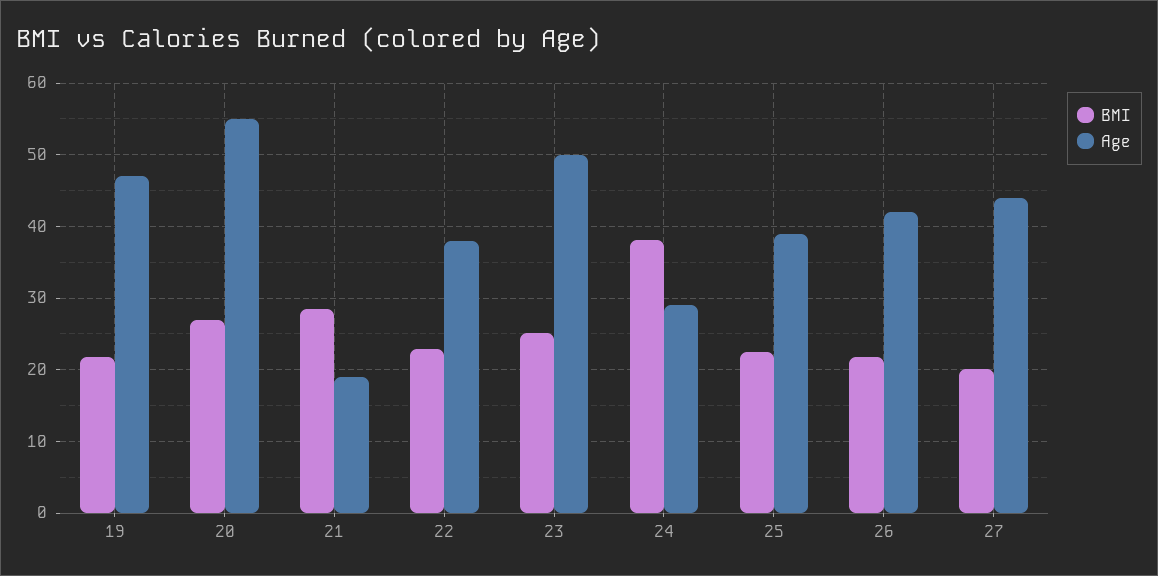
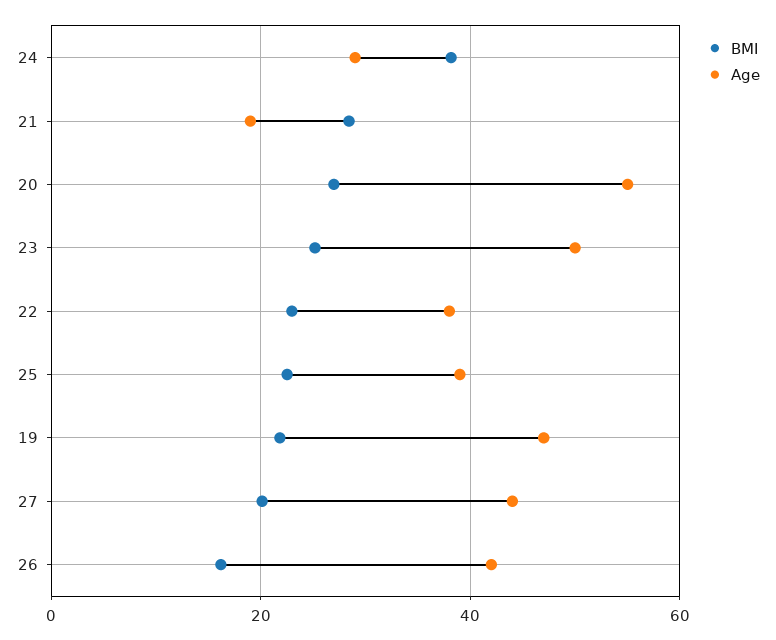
BMI, 26: 22 -> 16

